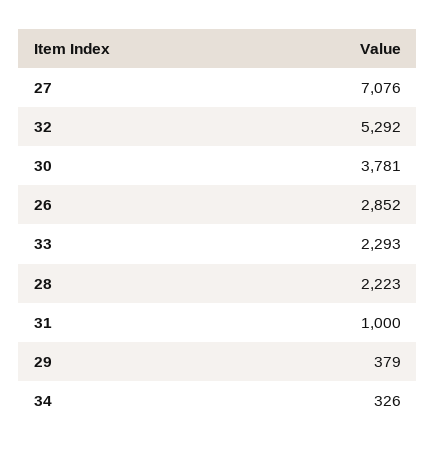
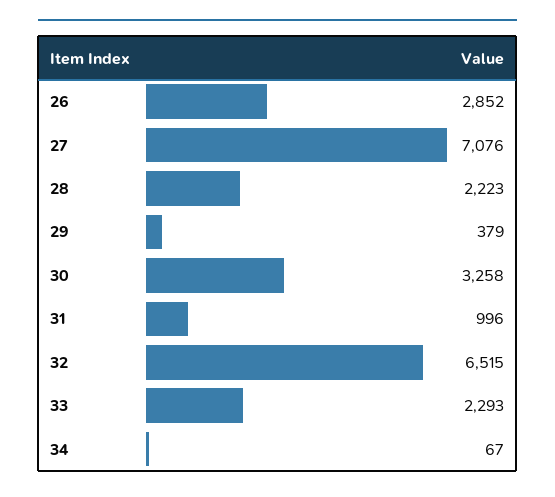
32: 5292 -> 6515
30: 3781 -> 3258
31: 1000 -> 996
34: 326 -> 67

